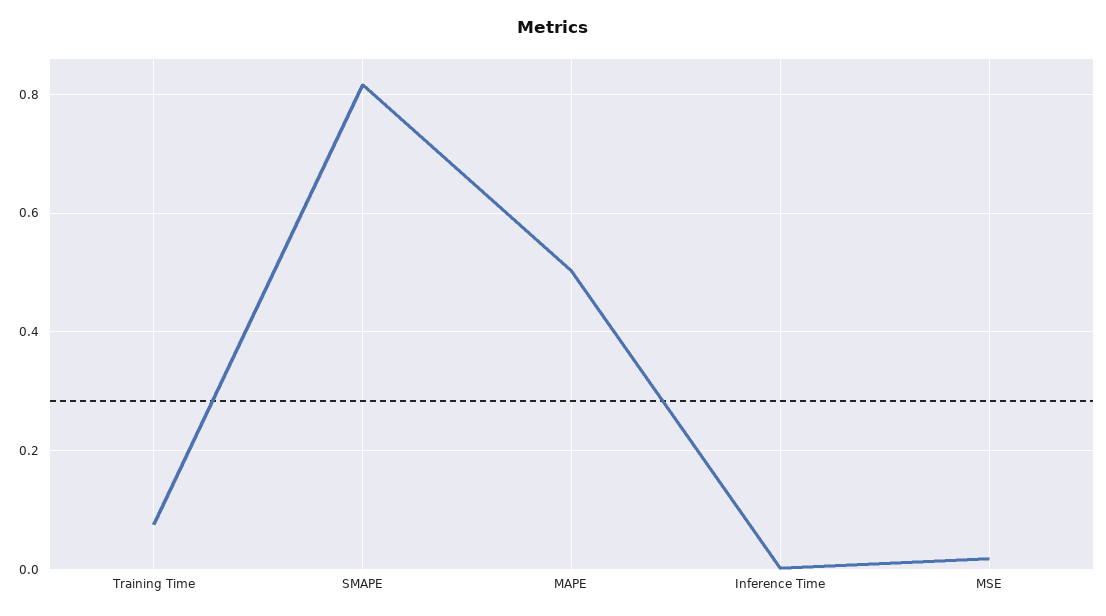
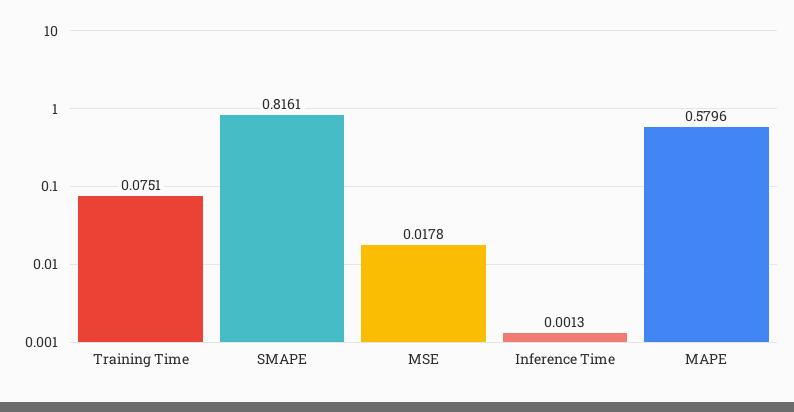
MAPE: 0.5 -> 0.5796

